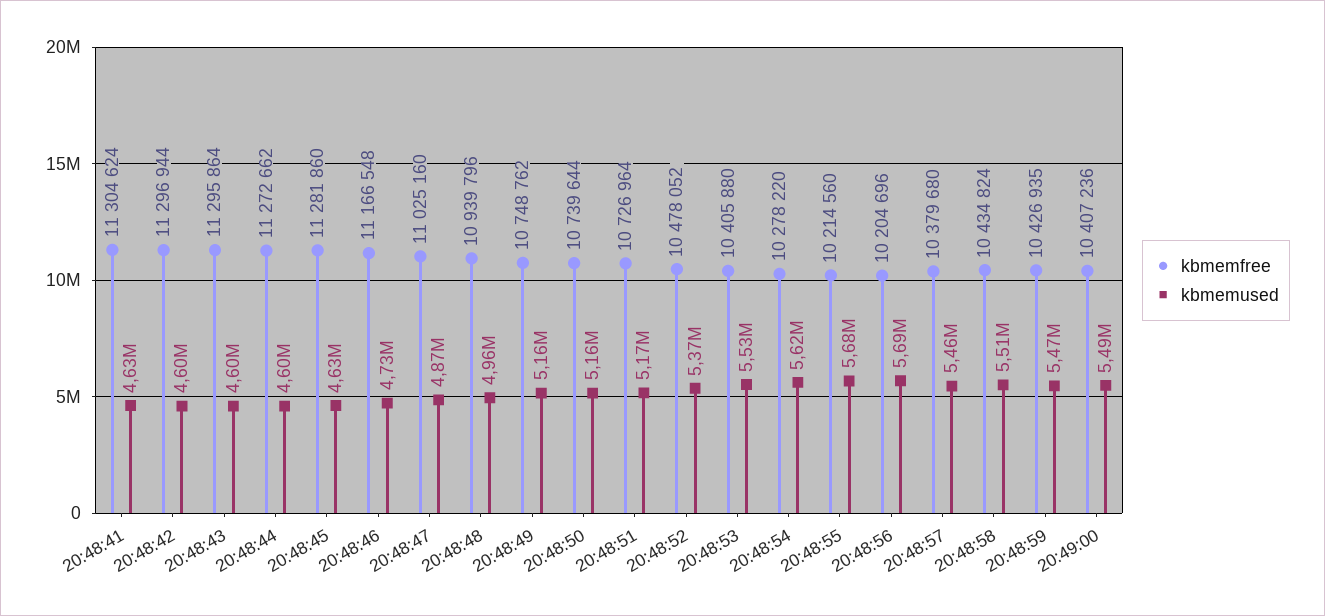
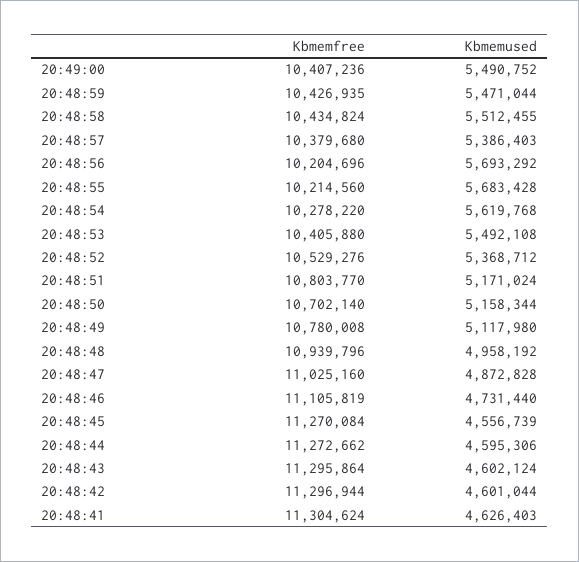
kbmemfree, 20:48:45: 11281860 -> 11270084
kbmemused, 20:48:45: 4630000 -> 4556739
kbmemfree, 20:48:46: 11166548 -> 11105819
kbmemfree, 20:48:49: 10748762 -> 10780008
kbmemused, 20:48:49: 5160000 -> 5117980
kbmemfree, 20:48:50: 10739644 -> 10702140
kbmemfree, 20:48:51: 10726964 -> 10803770
kbmemfree, 20:48:52: 10478052 -> 10529276
kbmemused, 20:48:53: 5530000 -> 5492108
kbmemused, 20:48:57: 5460000 -> 5386403

